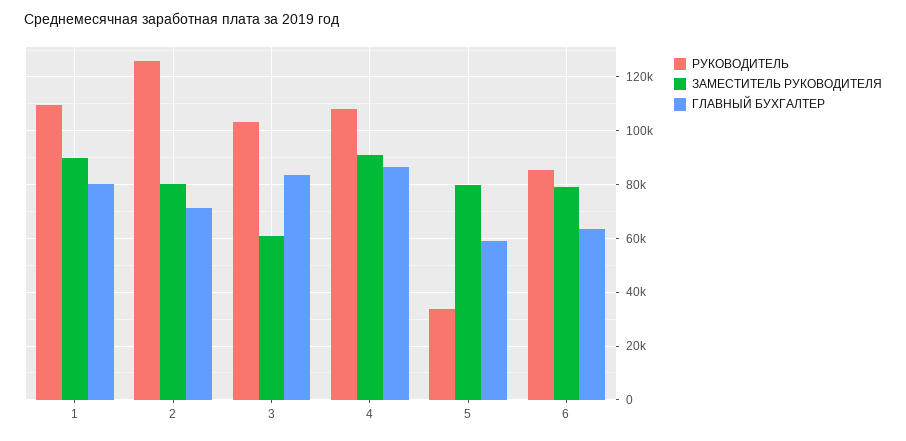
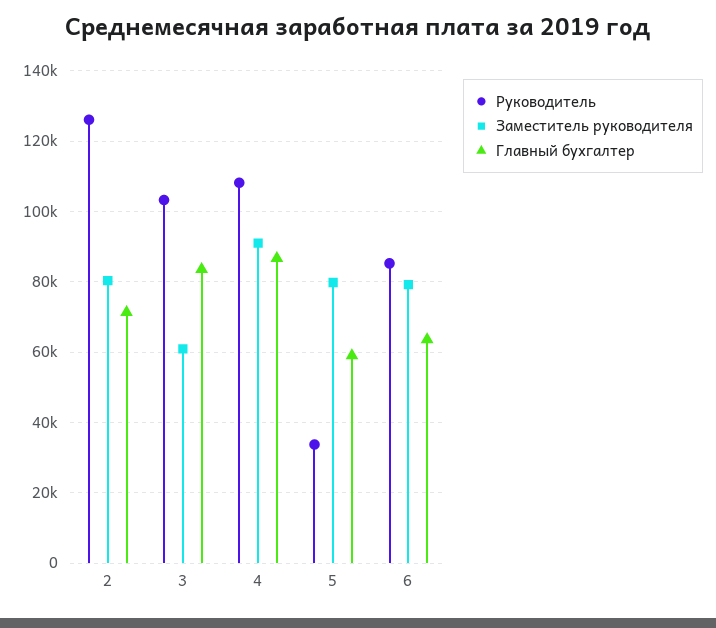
РУКОВОДИТЕЛЬ, 1: 110000 -> none
ЗАМЕСТИТЕЛЬ РУКОВОДИТЕЛЯ, 1: 90000 -> none
ГЛАВНЫЙ БУХГАЛТЕР, 1: 80000 -> none

